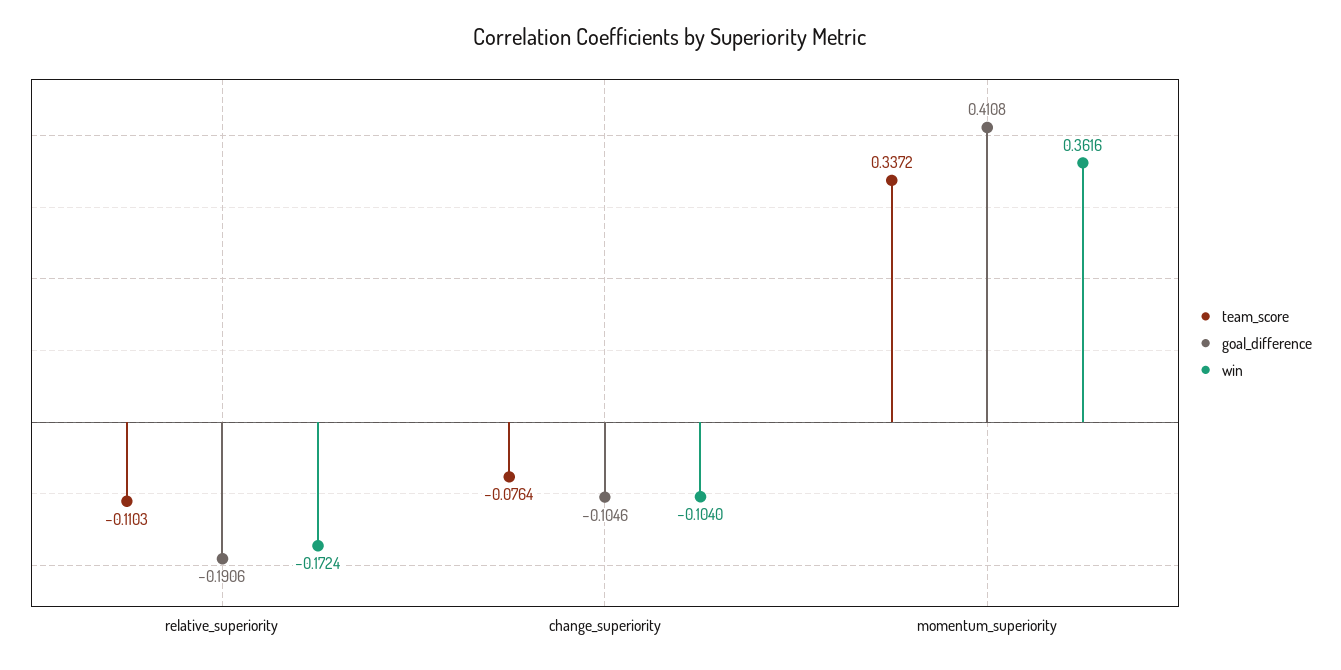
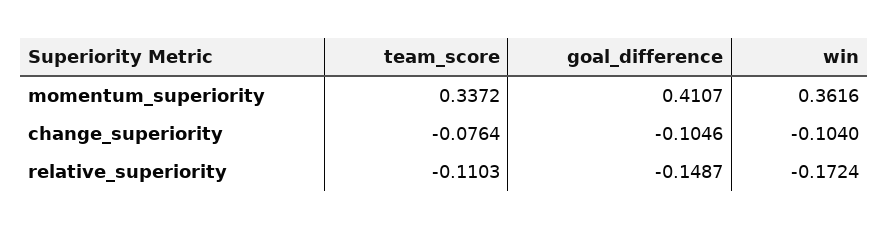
goal_difference, relative_superiority: -0.1906 -> -0.1487
goal_difference, momentum_superiority: 0.4108 -> 0.4107

